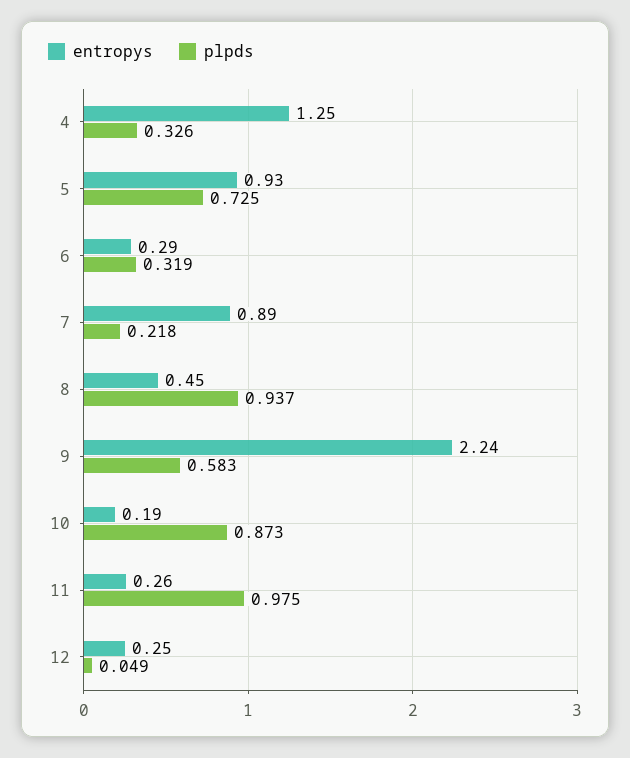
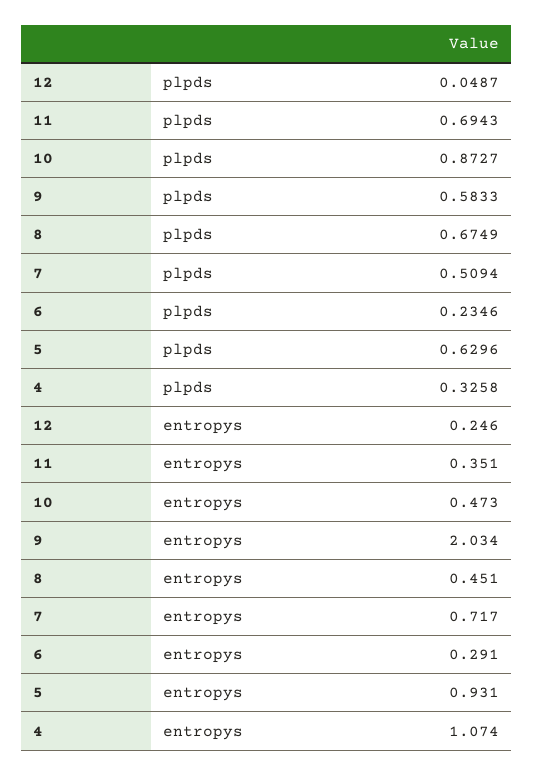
entropys, 4: 1.25 -> 1.074
plpds, 5: 0.725 -> 0.6296
plpds, 6: 0.319 -> 0.2346
entropys, 7: 0.89 -> 0.717
plpds, 7: 0.218 -> 0.5094
plpds, 8: 0.937 -> 0.6749
entropys, 9: 2.24 -> 2.034
entropys, 10: 0.19 -> 0.473
entropys, 11: 0.26 -> 0.351
plpds, 11: 0.975 -> 0.6943

